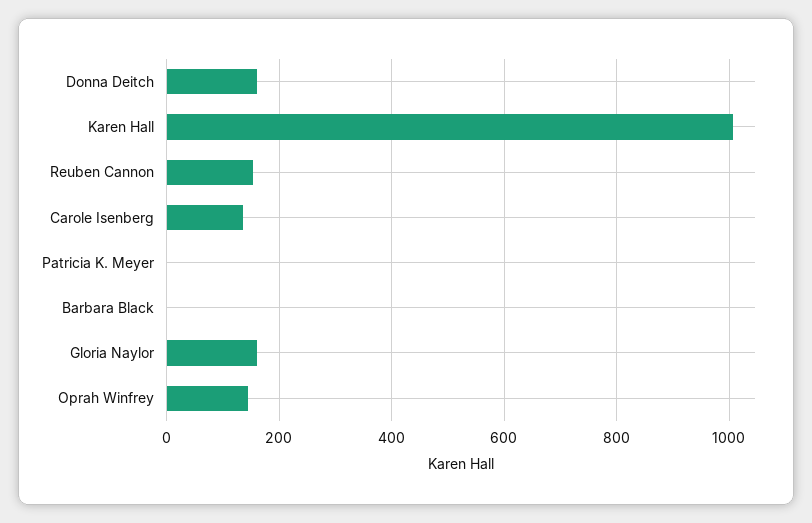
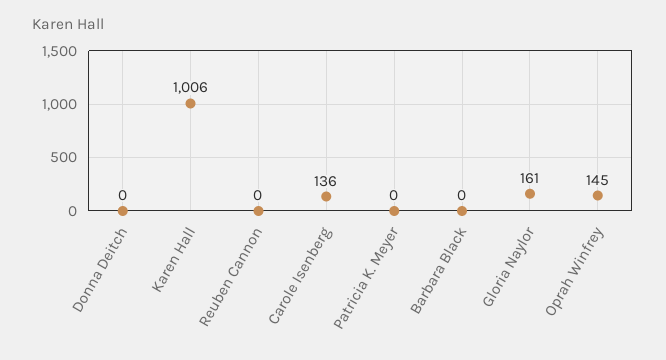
Donna Deitch: 160 -> 0
Reuben Cannon: 160 -> 0

